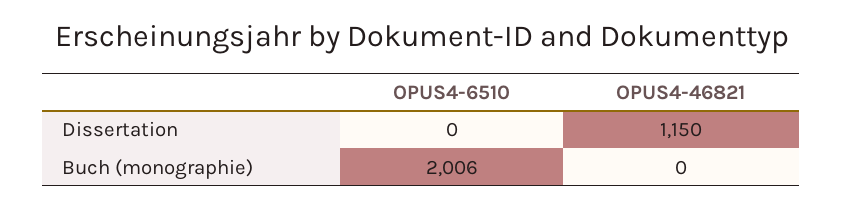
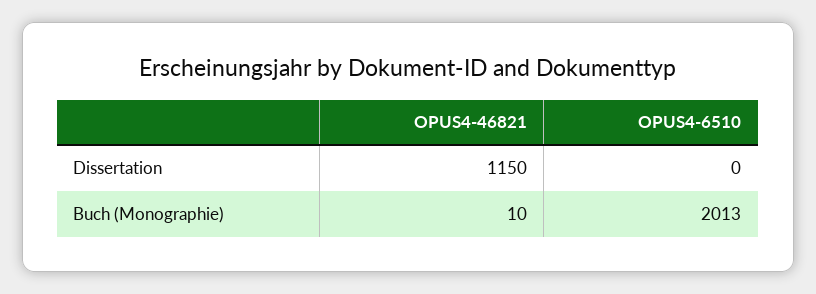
OPUS4-6510, Buch (monographie): 2006 -> 2013
OPUS4-46821, Buch (monographie): 0 -> 10

